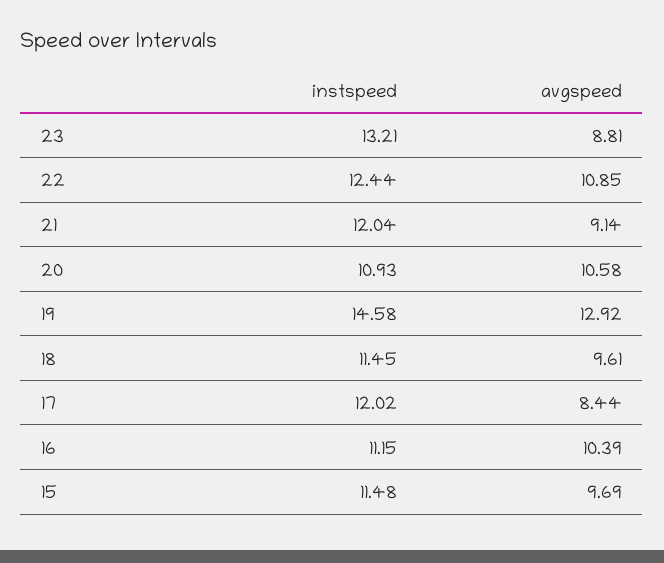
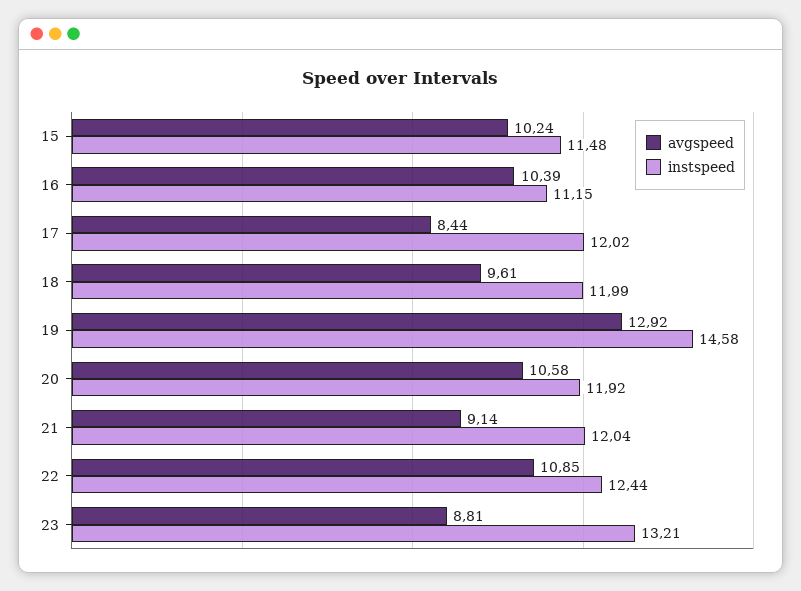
instspeed, 20: 10.93 -> 11.92
instspeed, 18: 11.45 -> 11.99
avgspeed, 15: 9.69 -> 10.24

